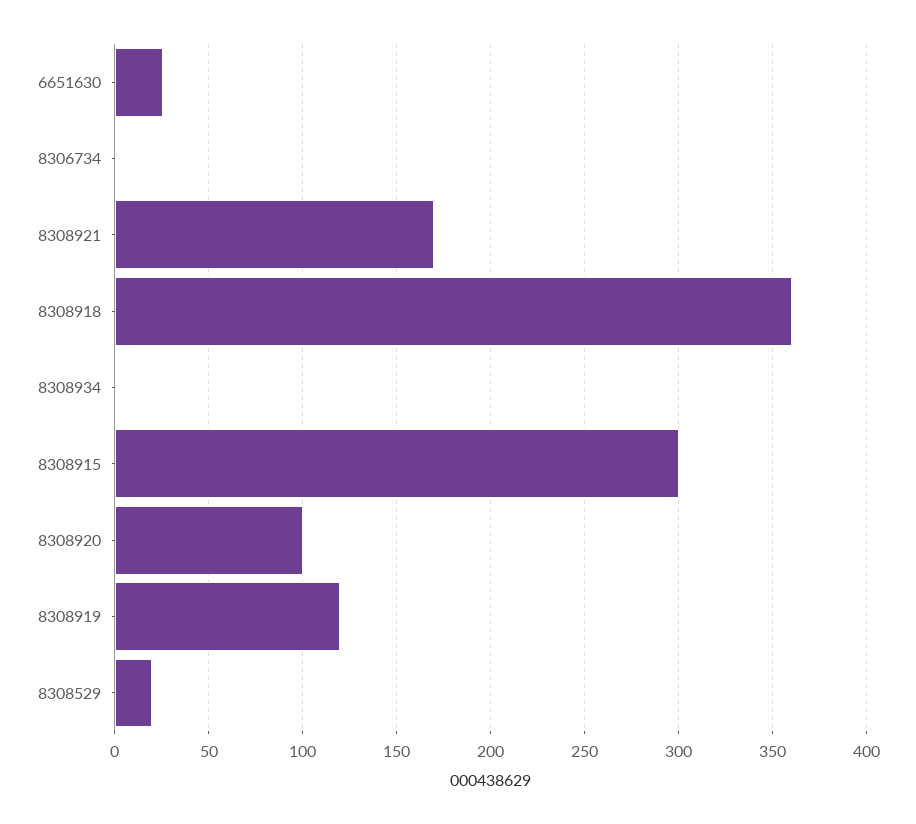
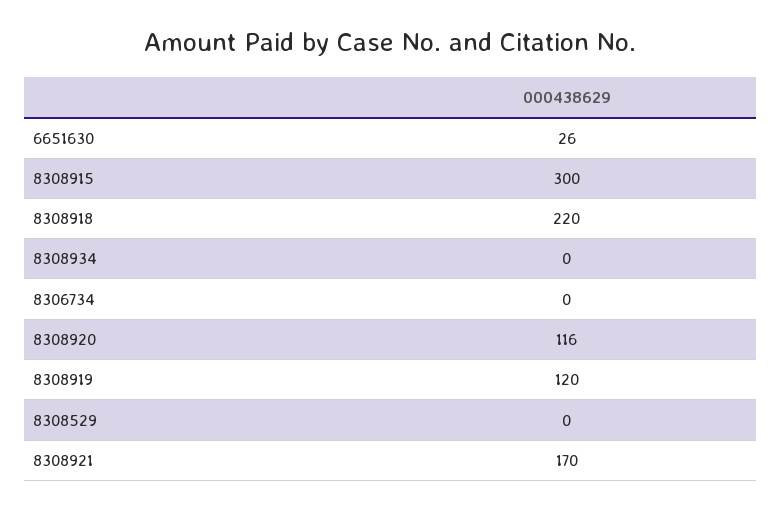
8308918: 360 -> 220
8308920: 100 -> 116
8308529: 20 -> 0

